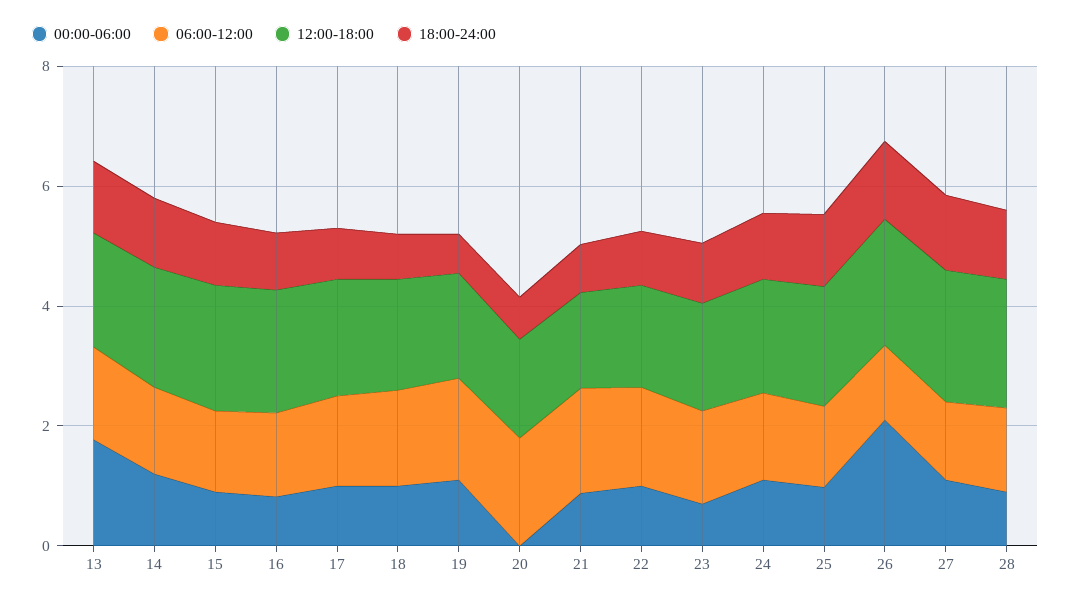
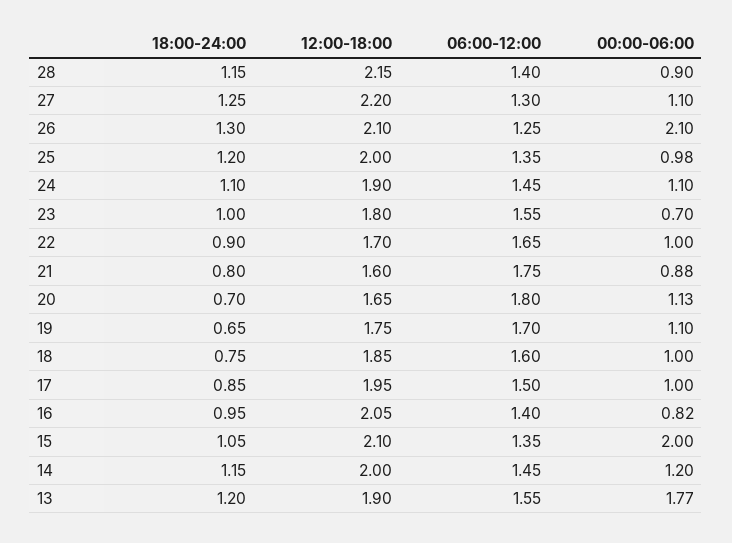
00:00-06:00, 15: 1 -> 2
00:00-06:00, 20: 0 -> 1.13

